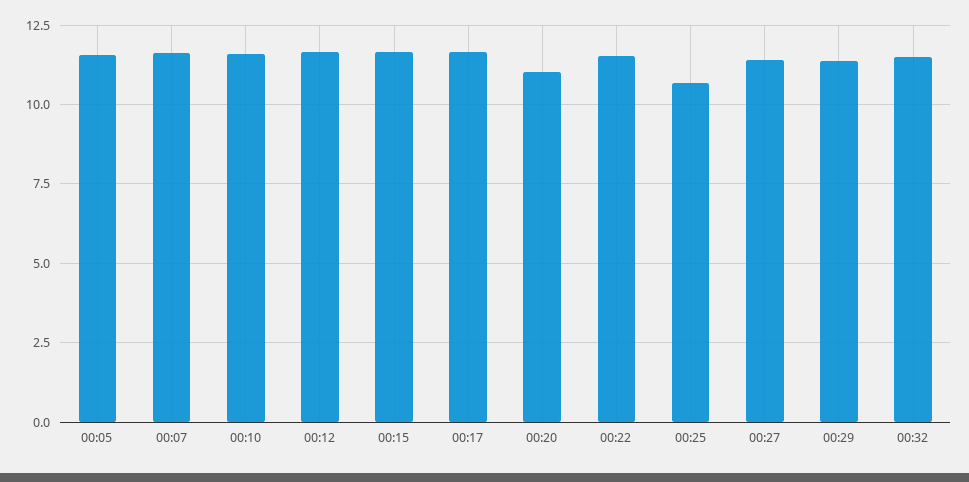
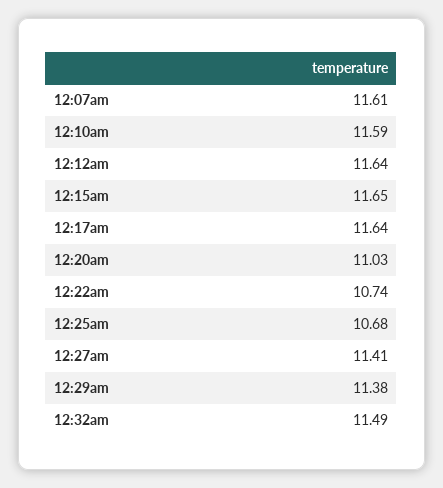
00:05: 11.5 -> none
00:22: 11.5 -> 10.74

